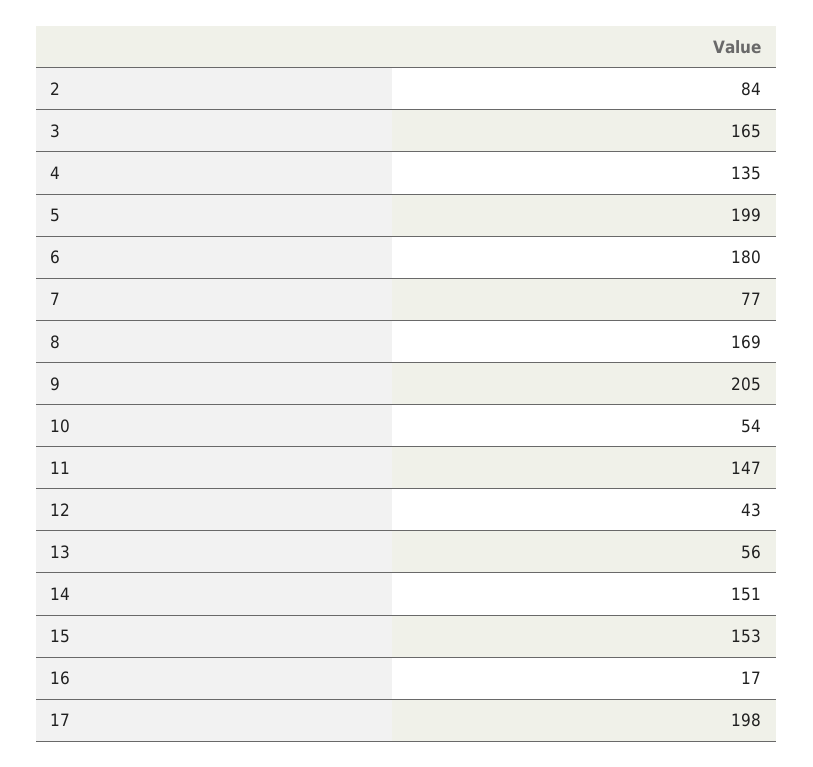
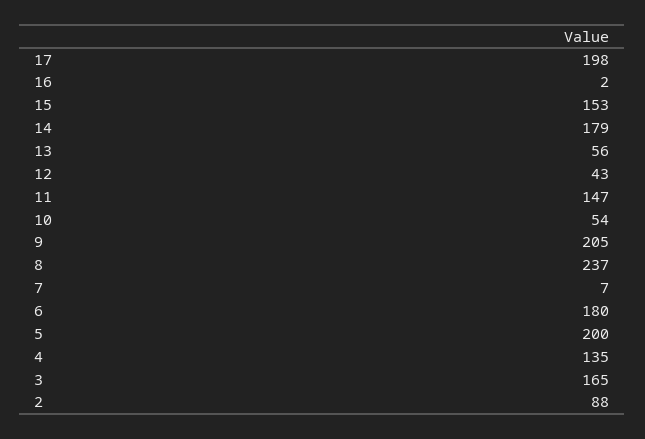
2: 84 -> 88
5: 199 -> 200
7: 77 -> 7
8: 169 -> 237
14: 151 -> 179
16: 17 -> 2

